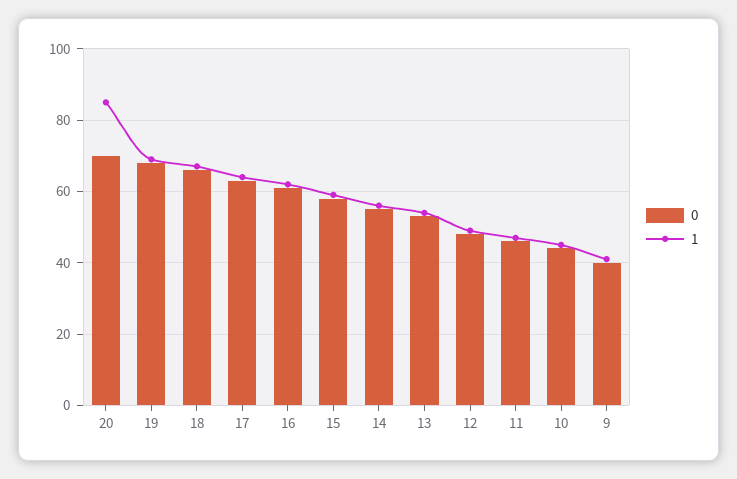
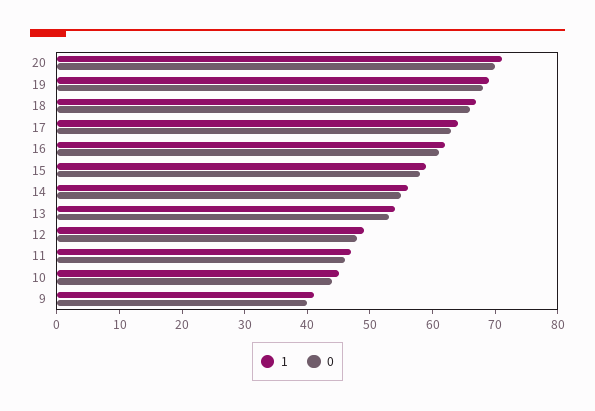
1, 20: 85 -> 70

